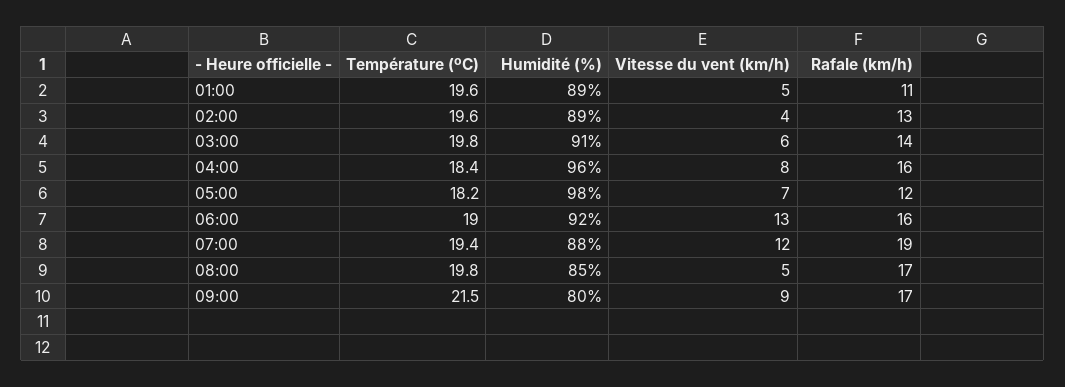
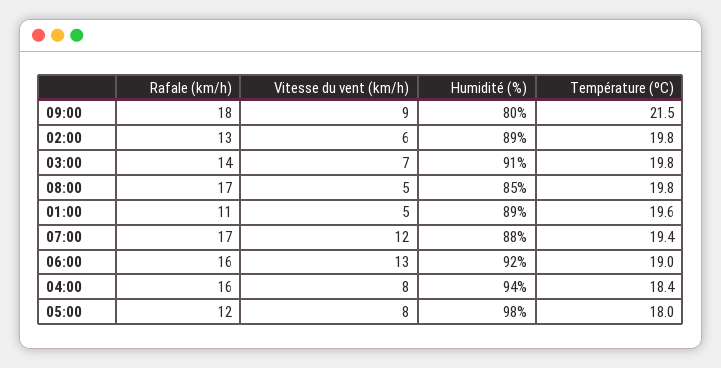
Température (ºC), 02:00: 19.6 -> 19.8
Vitesse du vent (km/h), 02:00: 4 -> 6
Vitesse du vent (km/h), 03:00: 6 -> 7
Humidité (%), 04:00: 96 -> 94
Température (ºC), 05:00: 18.2 -> 18
Vitesse du vent (km/h), 05:00: 7 -> 8
Rafale (km/h), 07:00: 19 -> 17
Rafale (km/h), 09:00: 17 -> 18

